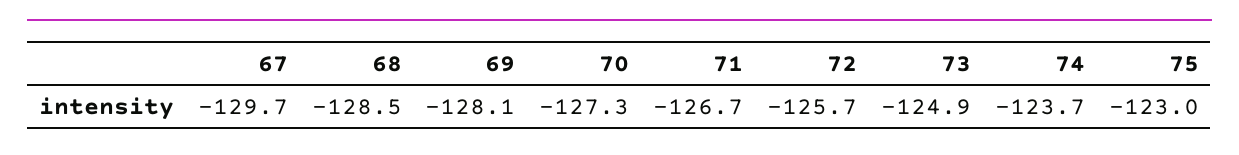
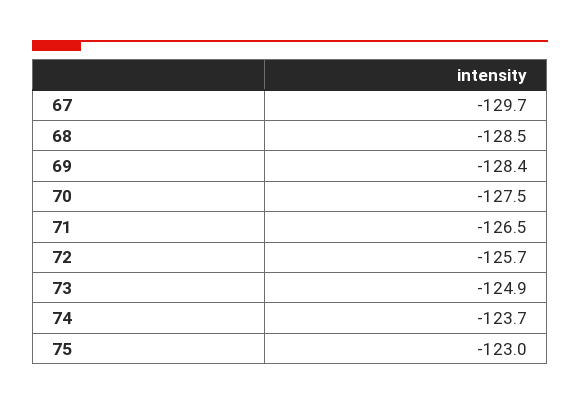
69: -128.1 -> -128.4
70: -127.3 -> -127.5
71: -126.7 -> -126.5

